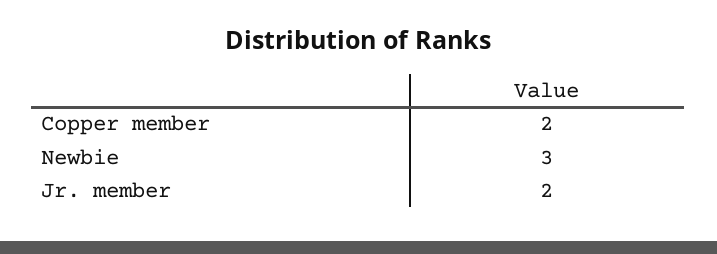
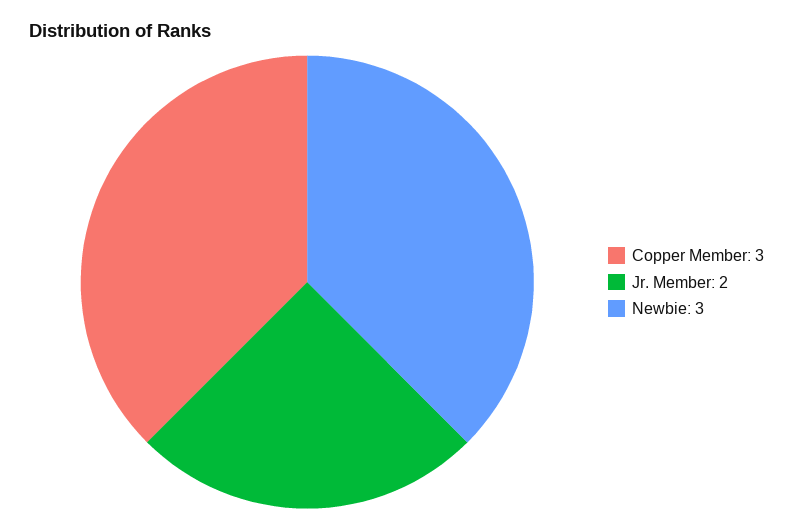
Copper member: 2 -> 3

